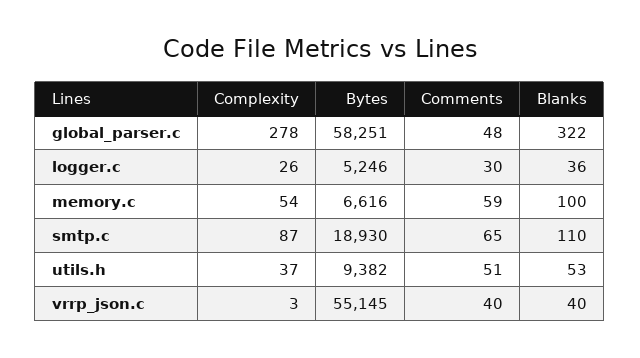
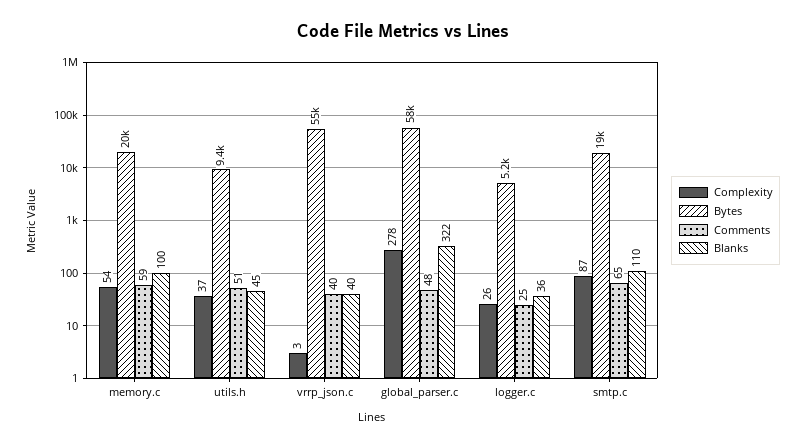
Comments, logger.c: 30 -> 25
Bytes, memory.c: 6616 -> 20000
Blanks, utils.h: 53 -> 45

